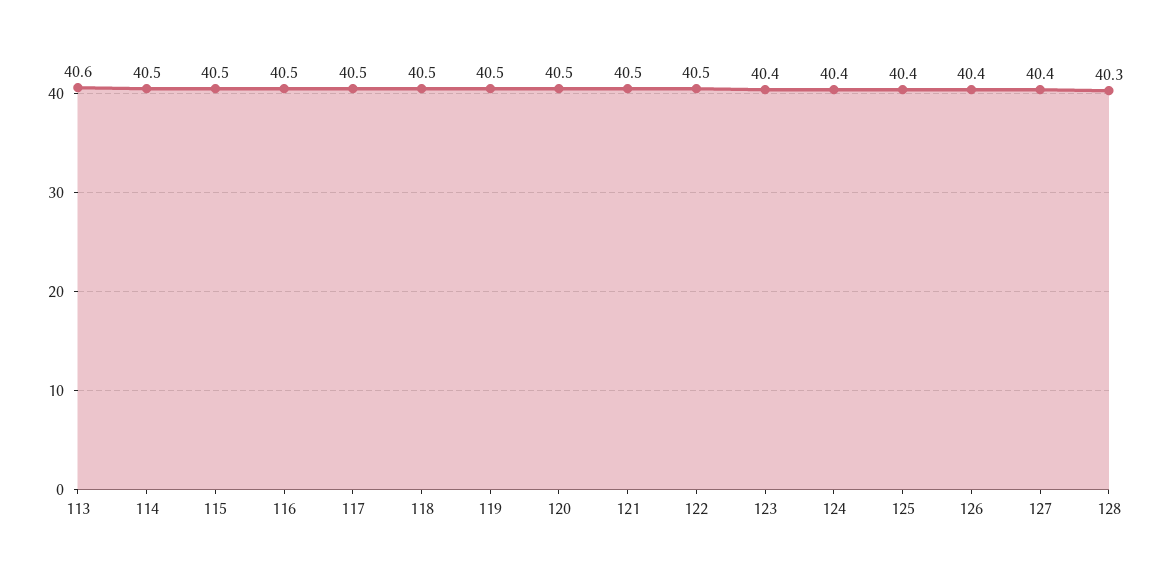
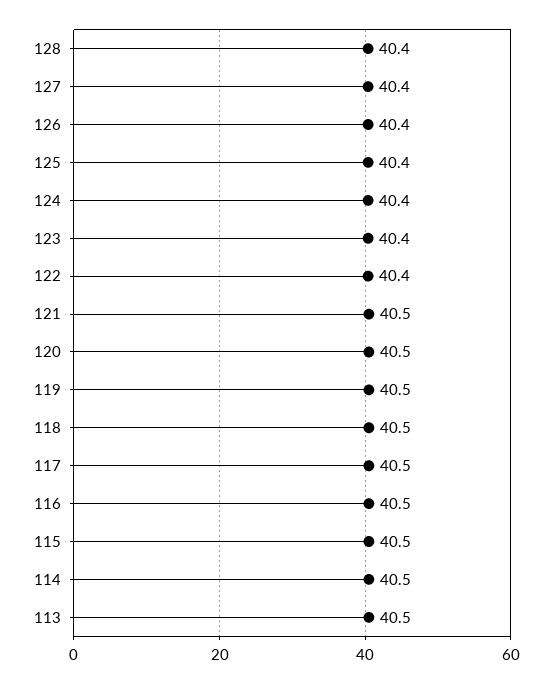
113: 40.6 -> 40.5
122: 40.5 -> 40.4
128: 40.3 -> 40.4

